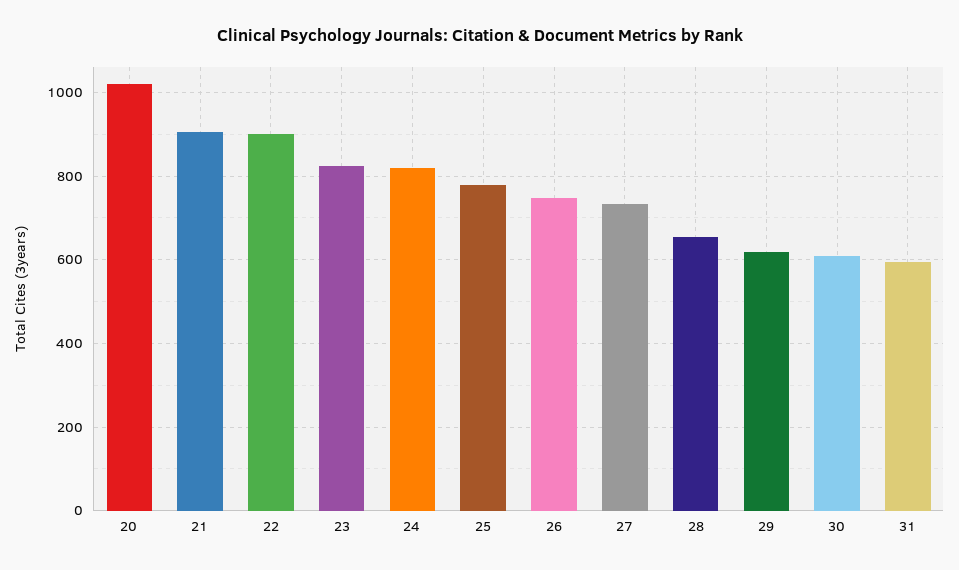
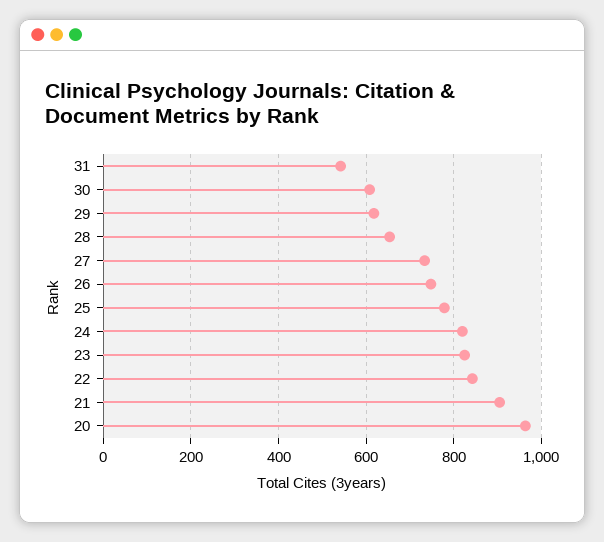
20: 1020 -> 960
22: 900 -> 840
31: 600 -> 540

